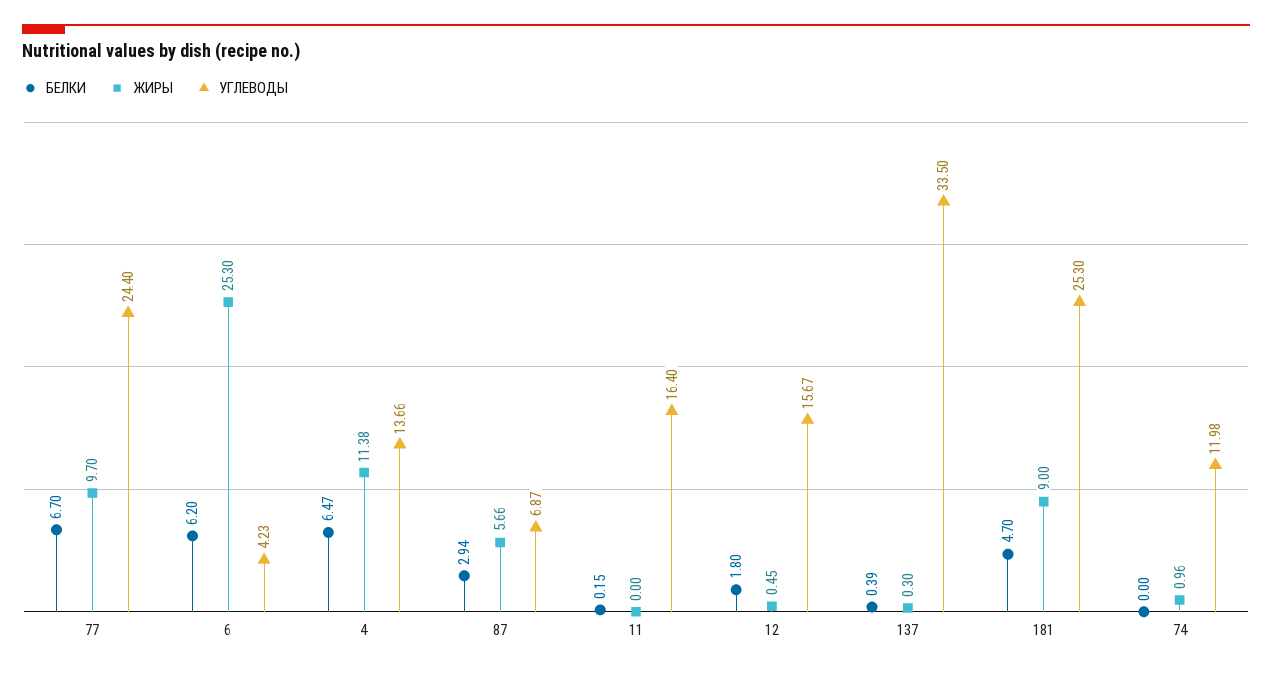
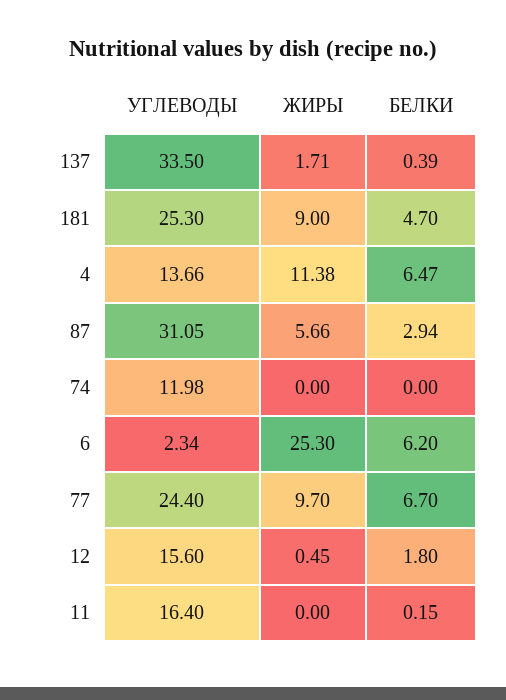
УГЛЕВОДЫ, 6: 4.23 -> 2.34
УГЛЕВОДЫ, 87: 6.87 -> 31.05
УГЛЕВОДЫ, 12: 15.67 -> 15.6
ЖИРЫ, 137: 0.3 -> 1.71
ЖИРЫ, 74: 0.96 -> 0

